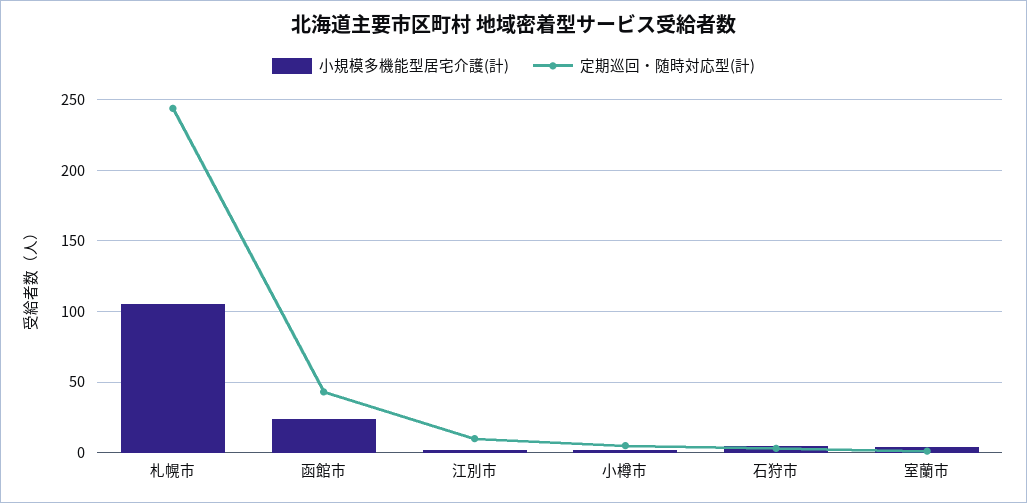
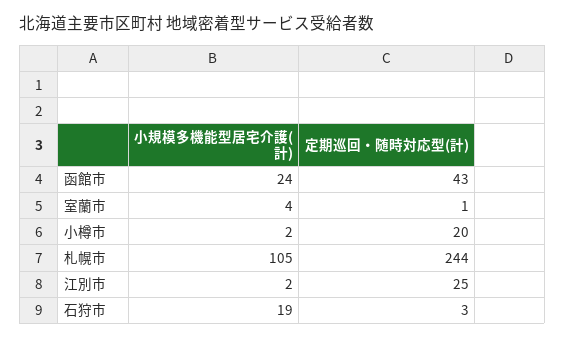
定期巡回・随時対応型(計), 江別市: 10 -> 25
定期巡回・随時対応型(計), 小樽市: 5 -> 20
小規模多機能型居宅介護(計), 石狩市: 5 -> 19

